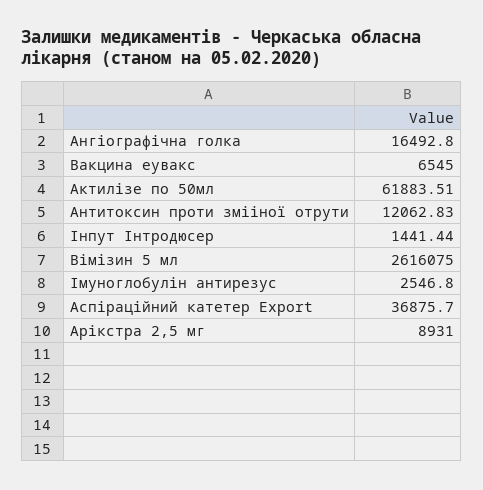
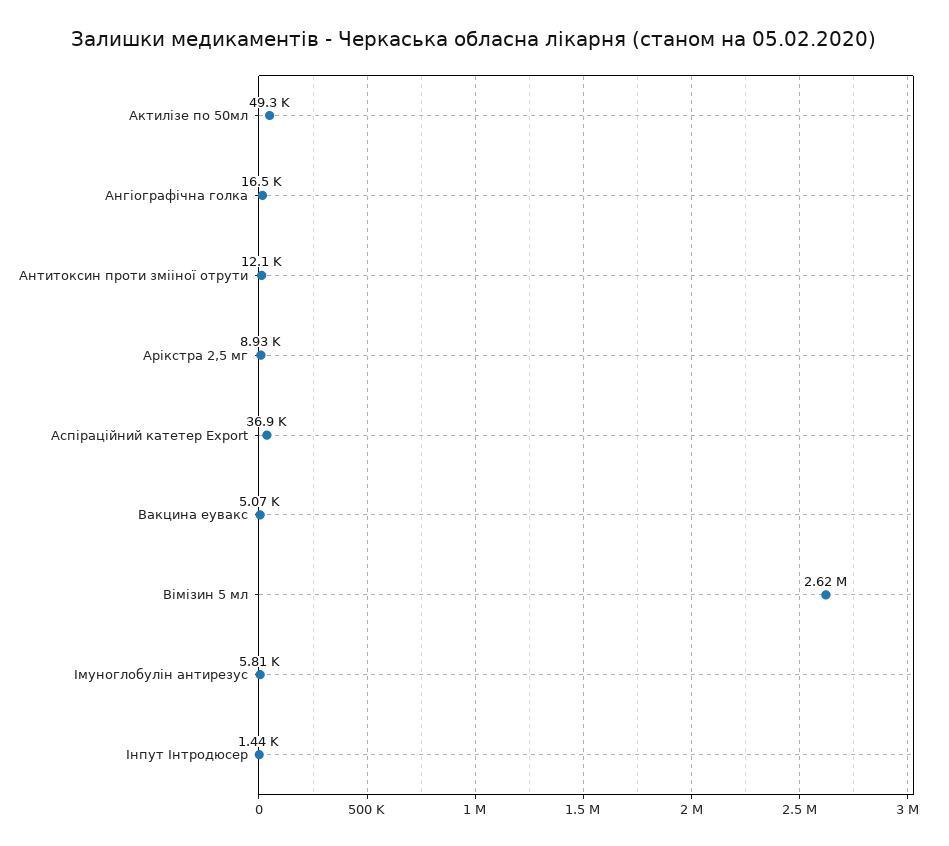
Вакцина еувакс: 6545 -> 5070
Актилізе по 50мл: 61883.51 -> 49300
Імуноглобулін антирезус: 2546.8 -> 5810

